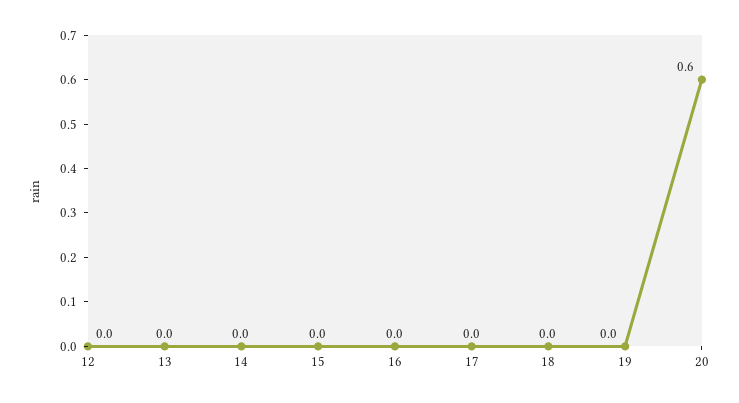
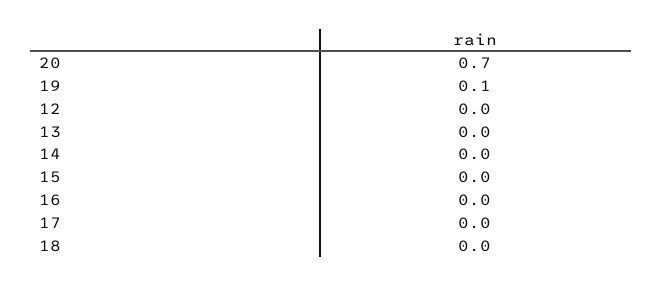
19: 0 -> 0.1
20: 0.6 -> 0.7

